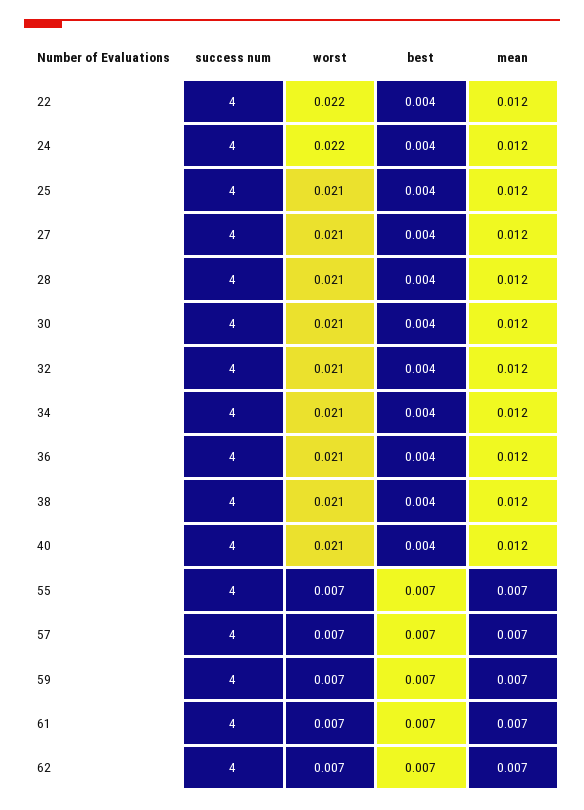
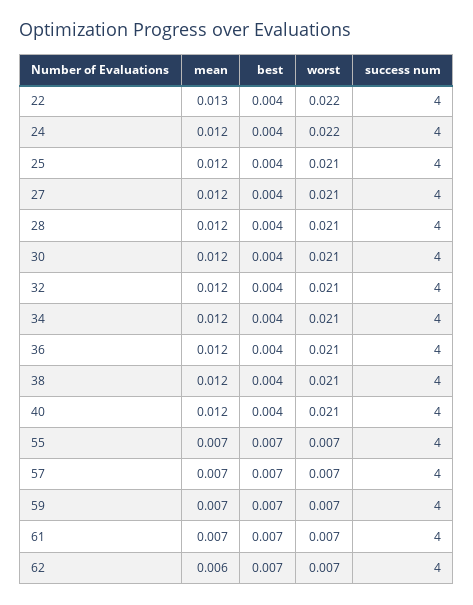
mean, 22: 0.012 -> 0.013
mean, 62: 0.007 -> 0.006

